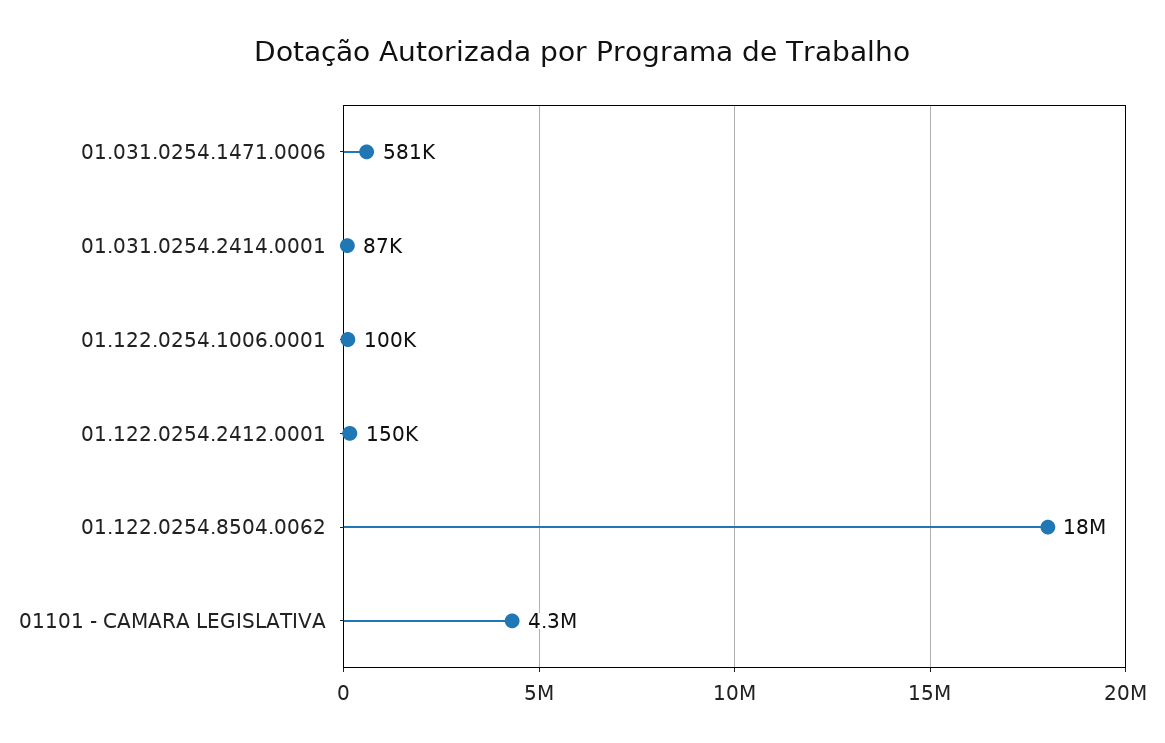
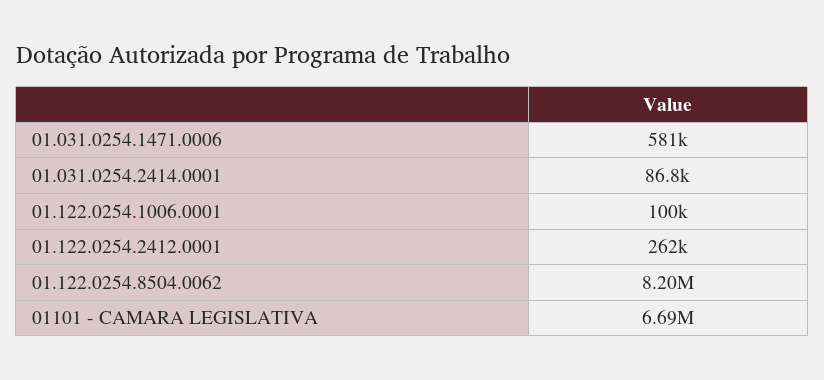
01.122.0254.2412.0001: 150000 -> 262000
01.122.0254.8504.0062: 18000000 -> 8200000
01101 - CAMARA LEGISLATIVA: 4300000 -> 6690000

